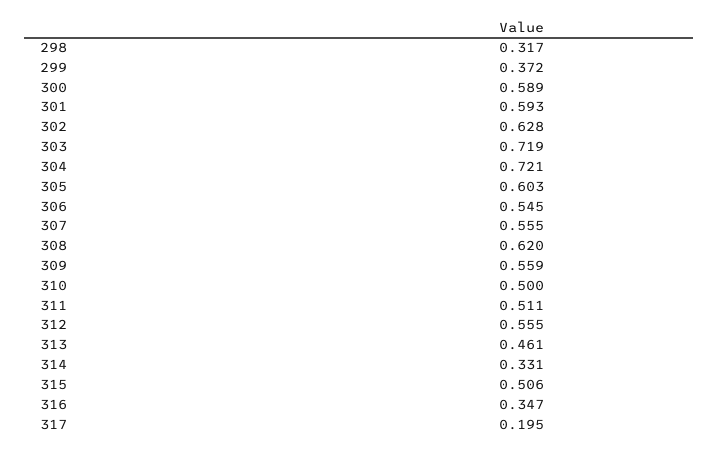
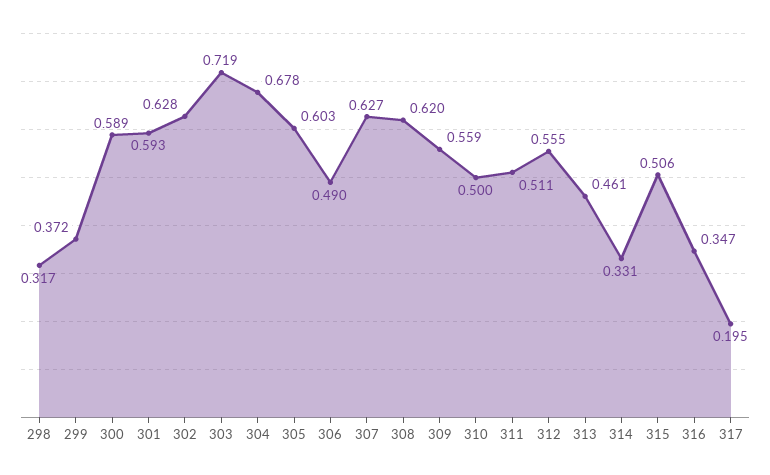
304: 0.721 -> 0.678
306: 0.545 -> 0.49
307: 0.555 -> 0.627

